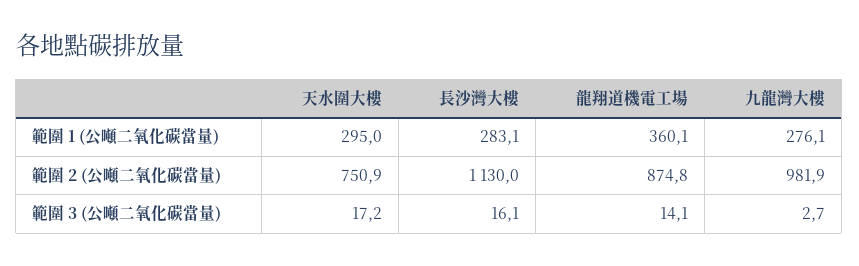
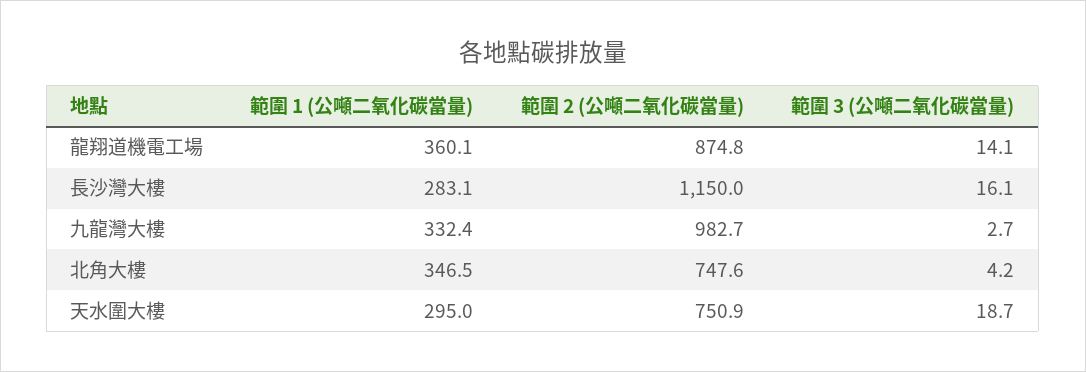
九龍灣大樓, 範圍 1 (公噸二氧化碳當量): 276.1 -> 332.4
長沙灣大樓, 範圍 2 (公噸二氧化碳當量): 1130 -> 1150
九龍灣大樓, 範圍 2 (公噸二氧化碳當量): 981.9 -> 982.7
天水圍大樓, 範圍 3 (公噸二氧化碳當量): 17.2 -> 18.7
北角大樓, 範圍 1 (公噸二氧化碳當量): none -> 346.5
北角大樓, 範圍 2 (公噸二氧化碳當量): none -> 747.6
北角大樓, 範圍 3 (公噸二氧化碳當量): none -> 4.2

